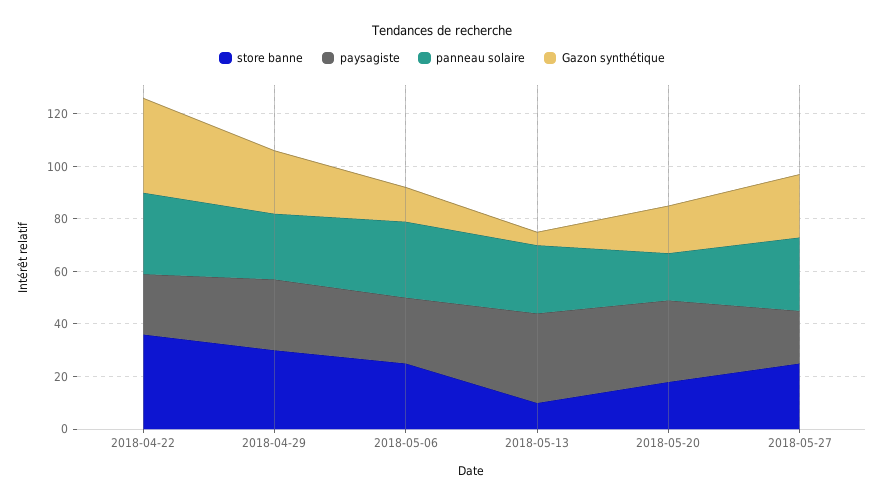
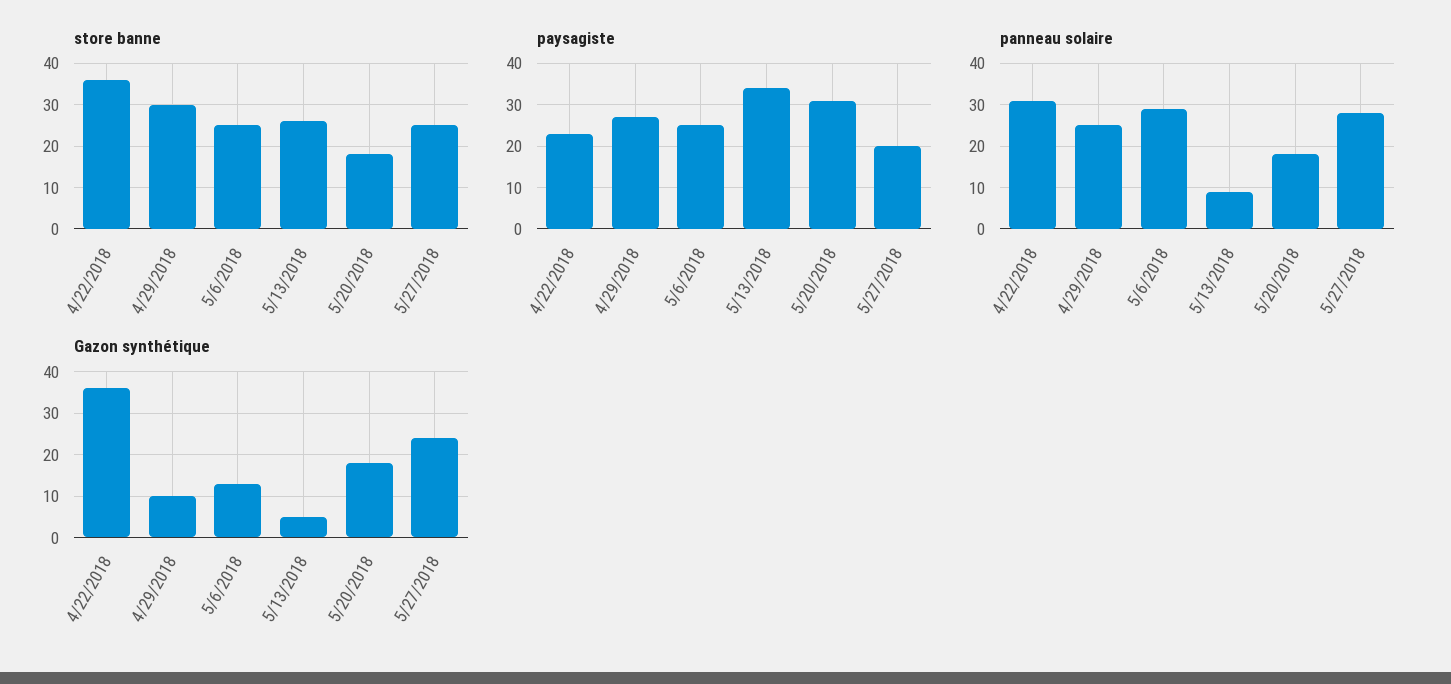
Gazon synthétique, 2018-04-29: 25 -> 10
store banne, 2018-05-13: 10 -> 25
panneau solaire, 2018-05-13: 25 -> 10

